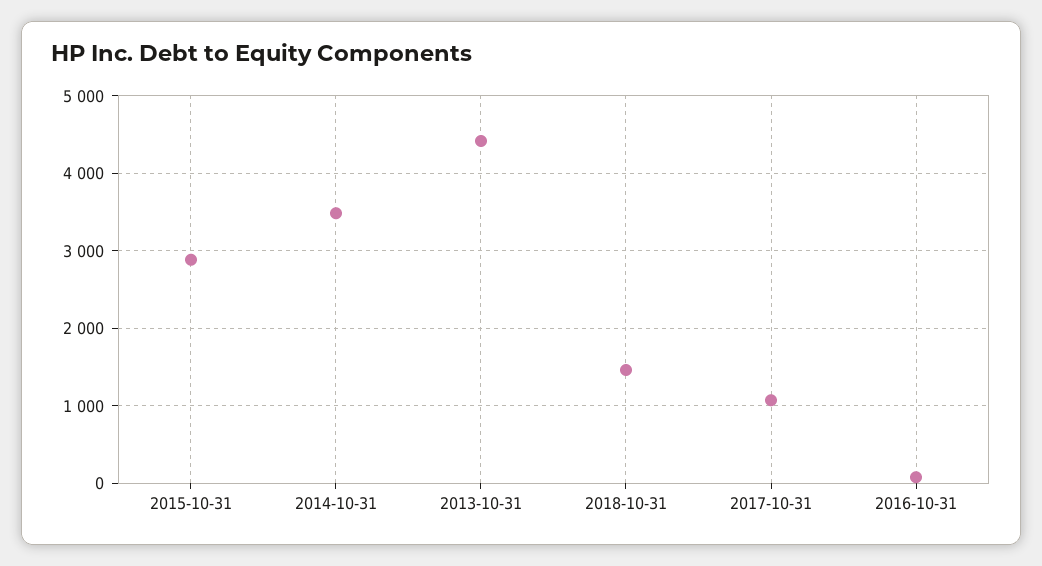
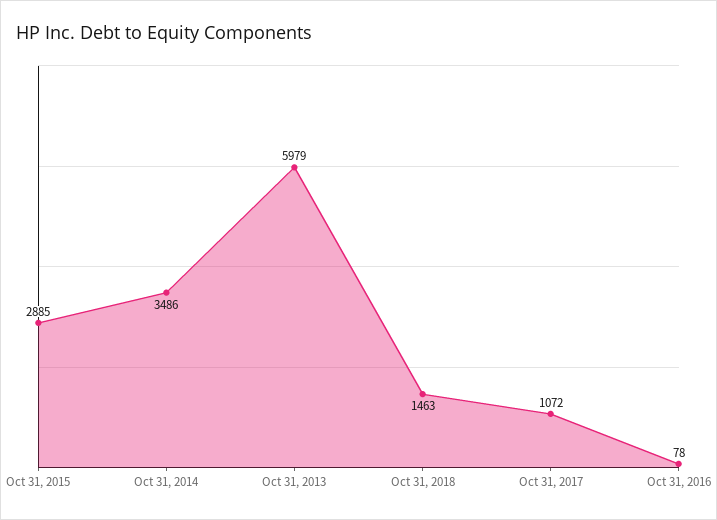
2013-10-31: 4400 -> 5979

